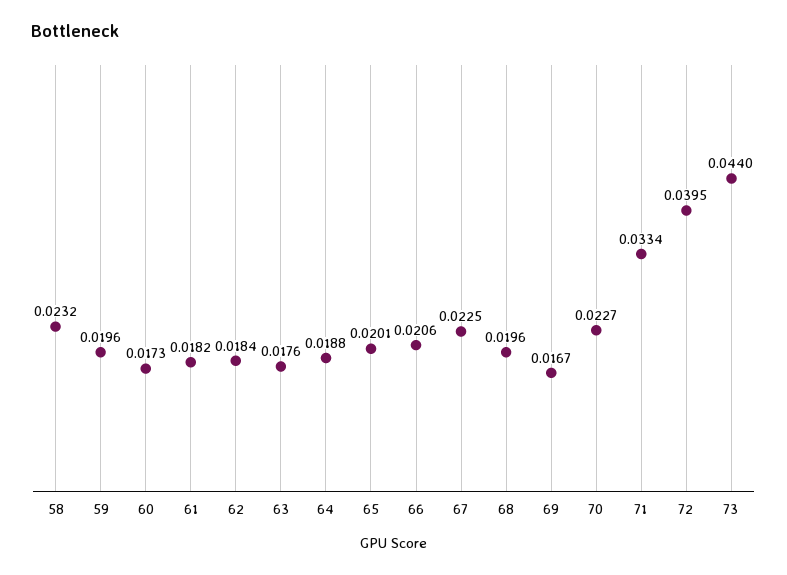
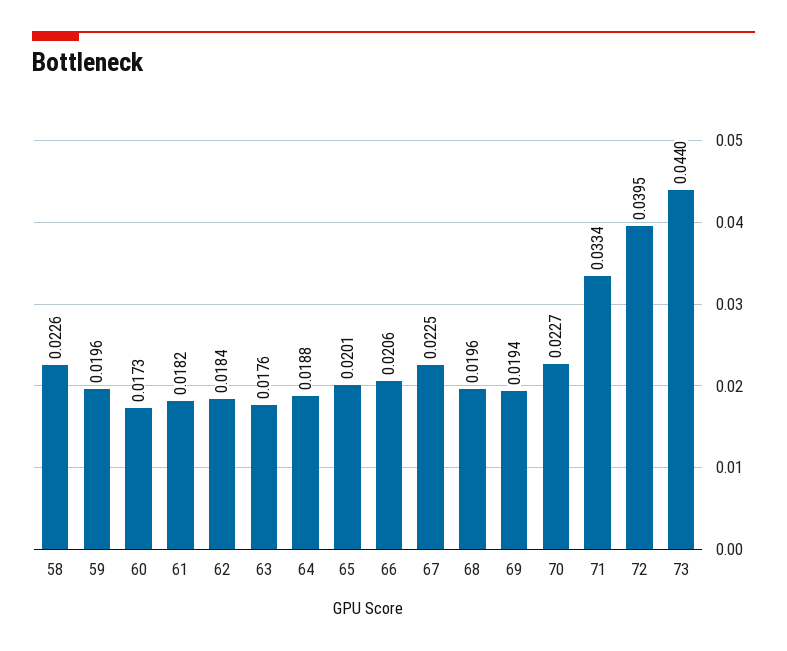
58: 0.0232 -> 0.0226
69: 0.0167 -> 0.0194

